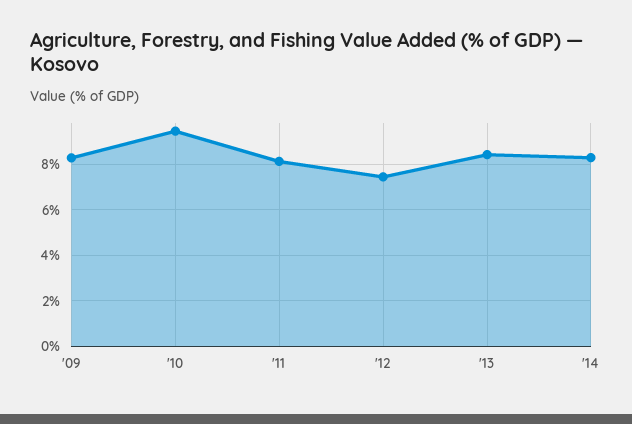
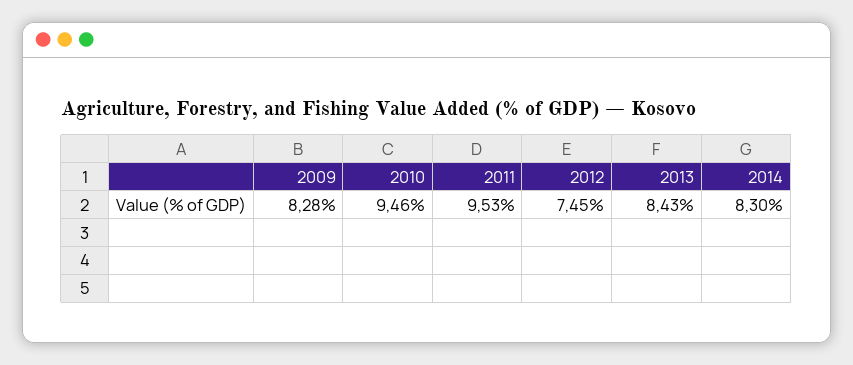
'11: 8 -> 9.53

